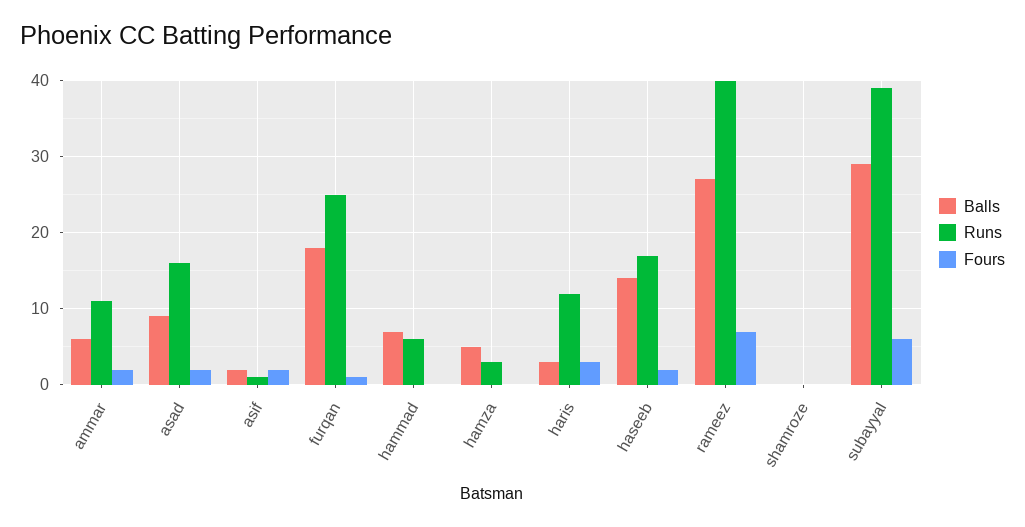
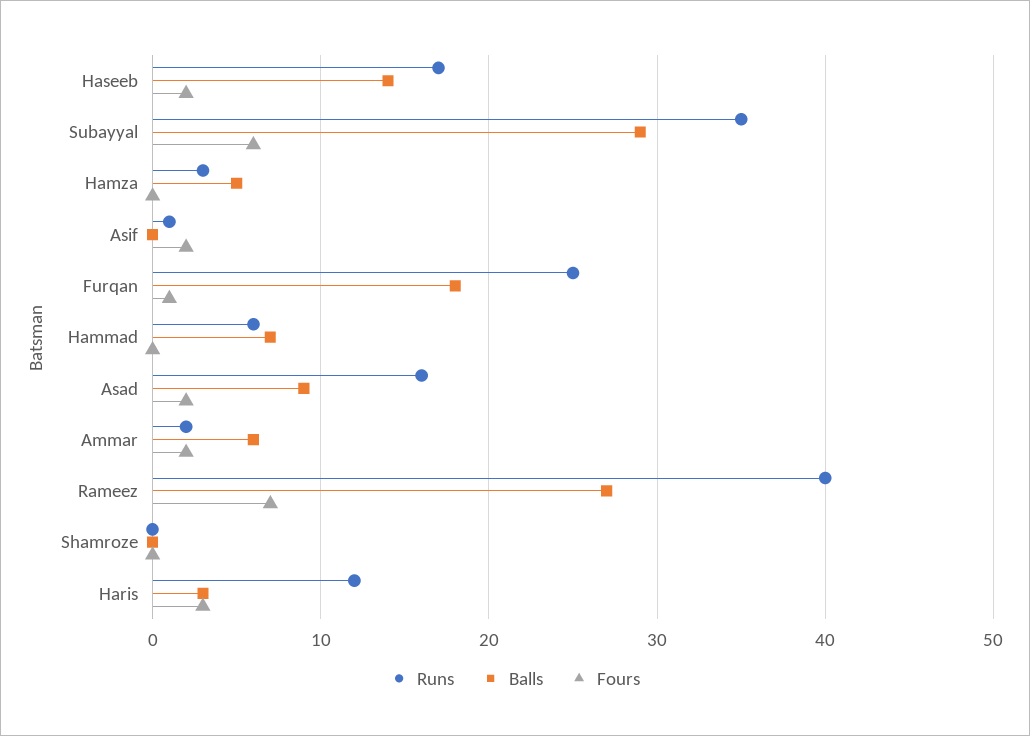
Runs, ammar: 11 -> 2
Balls, asif: 2 -> 0
Runs, subayyal: 39 -> 35

